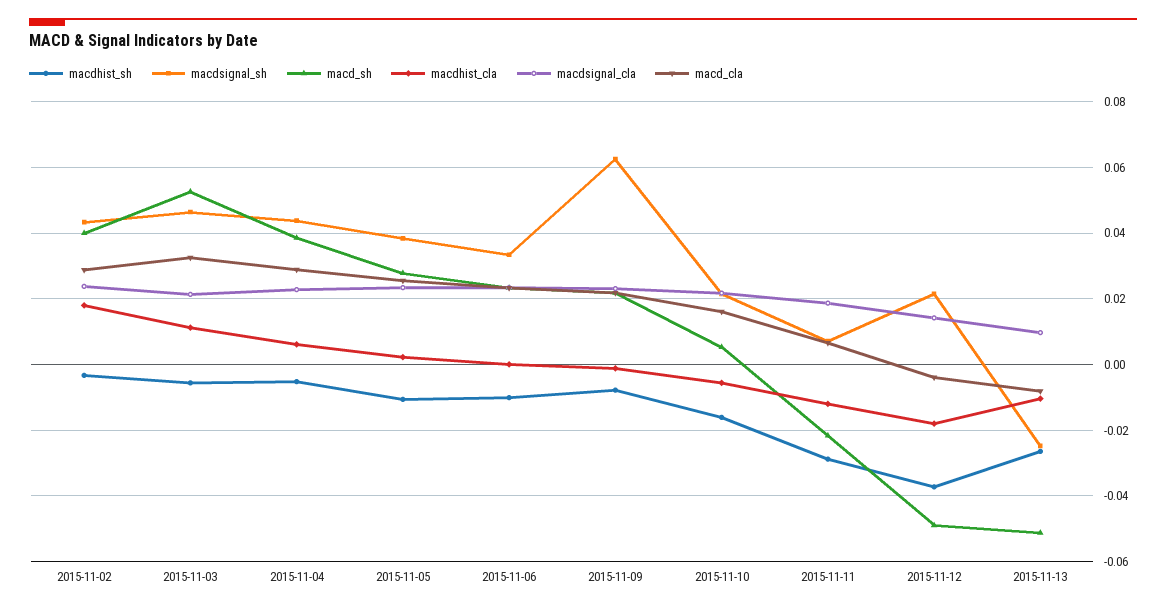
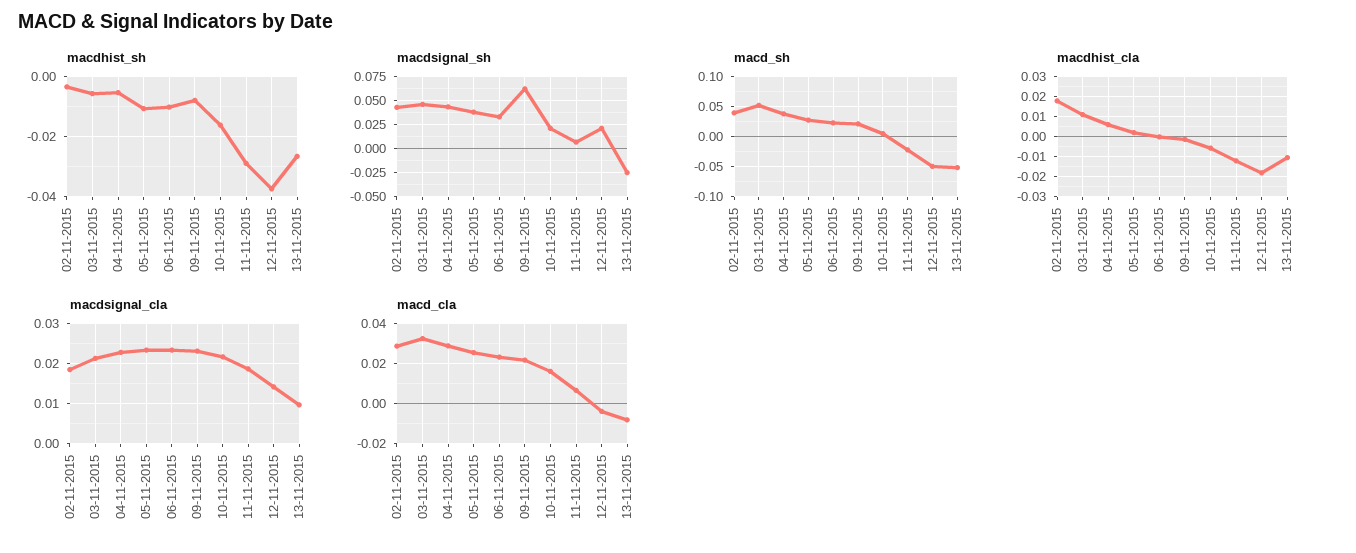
macdsignal_cla, 2015-11-02: 0.024 -> 0.018

